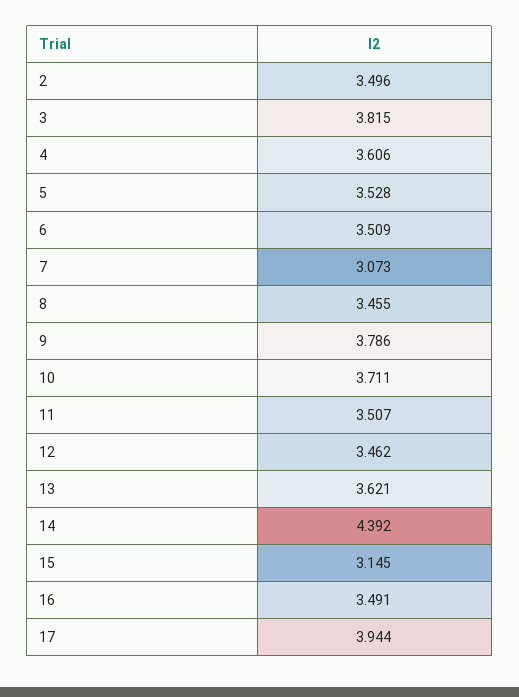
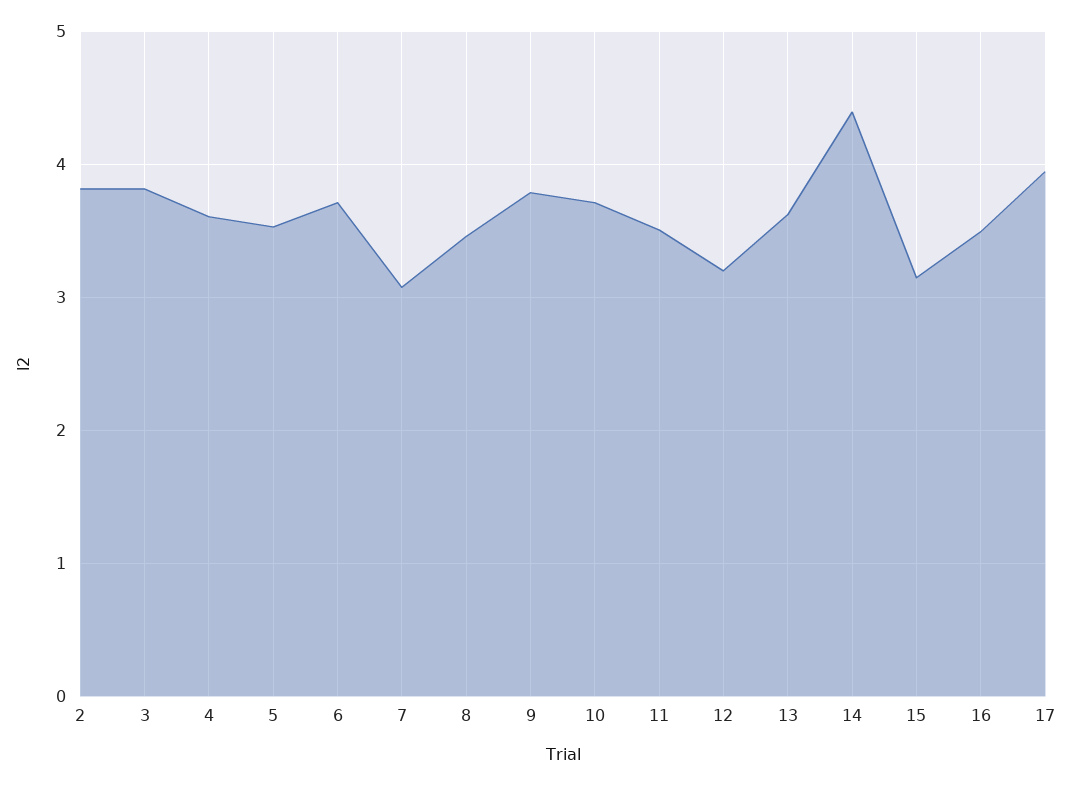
2: 3.496 -> 3.8
6: 3.509 -> 3.7
12: 3.462 -> 3.2

